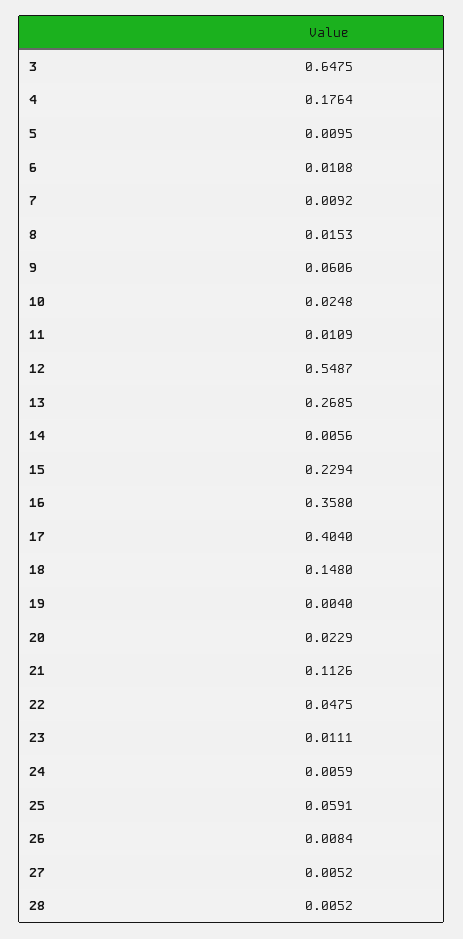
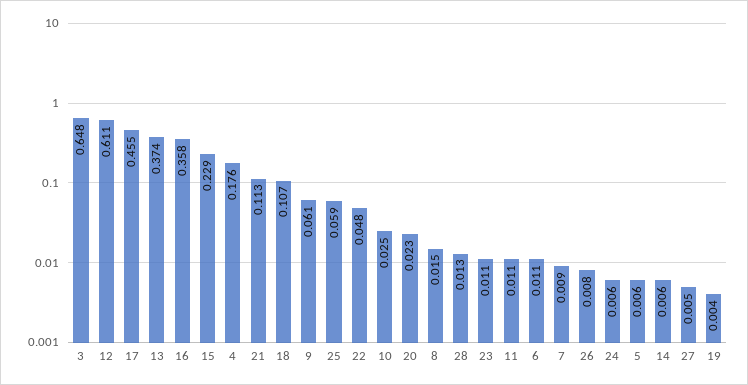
5: 0.0095 -> 0.006
12: 0.5487 -> 0.611
13: 0.2685 -> 0.374
17: 0.404 -> 0.455
18: 0.148 -> 0.107
28: 0.0052 -> 0.013

